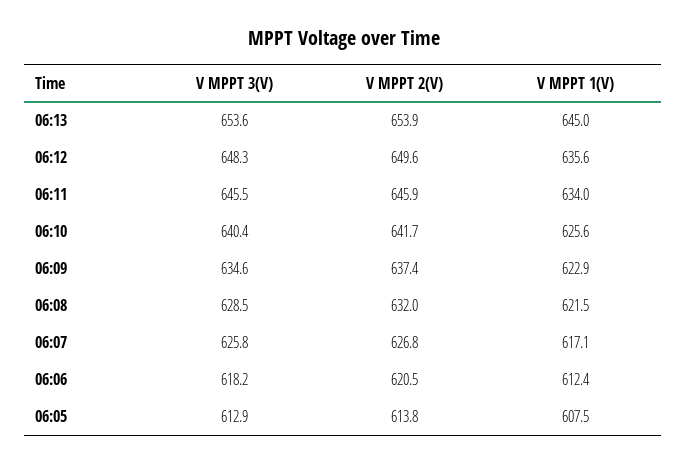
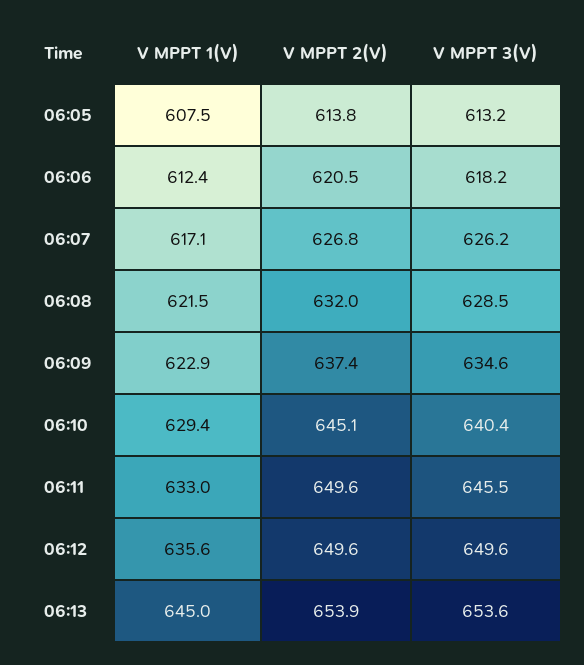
V MPPT 3(V), 06:12: 648.3 -> 649.6
V MPPT 2(V), 06:11: 645.9 -> 649.6
V MPPT 1(V), 06:11: 634 -> 633
V MPPT 2(V), 06:10: 641.7 -> 645.1
V MPPT 1(V), 06:10: 625.6 -> 629.4
V MPPT 3(V), 06:07: 625.8 -> 626.2
V MPPT 3(V), 06:05: 612.9 -> 613.2

